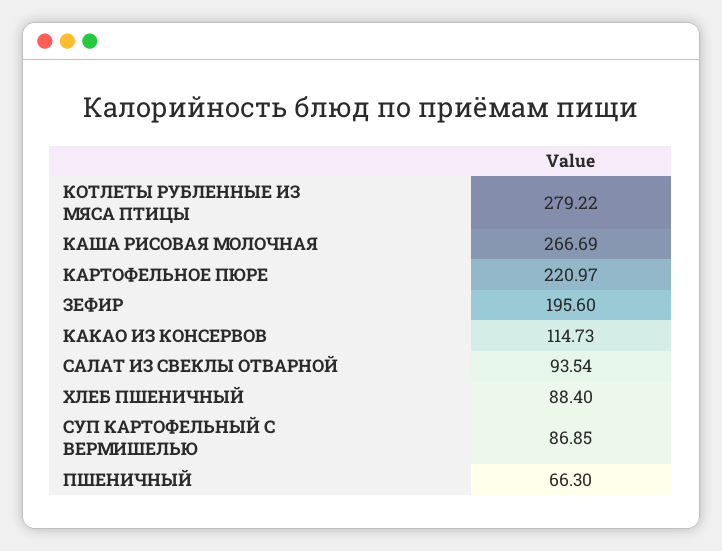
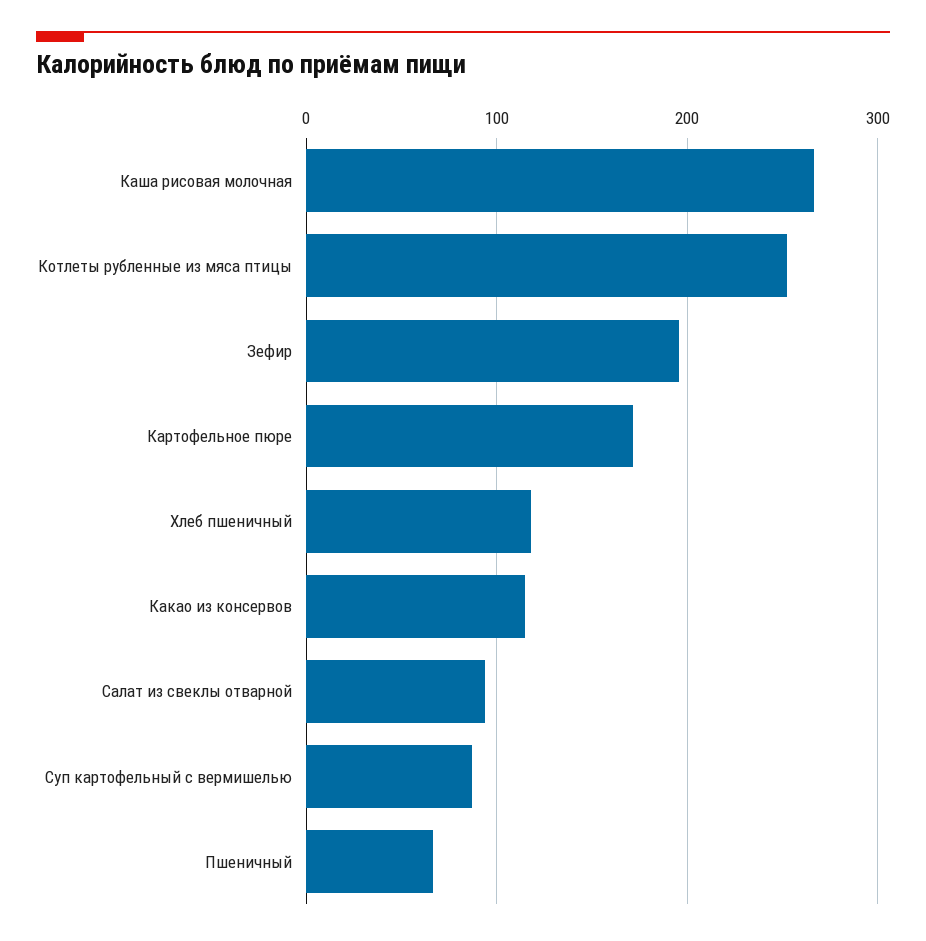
КОТЛЕТЫ РУБЛЕННЫЕ ИЗ МЯСА ПТИЦЫ: 279.22 -> 250
КАРТОФЕЛЬНОЕ ПЮРЕ: 220.97 -> 170
ХЛЕБ ПШЕНИЧНЫЙ: 88.4 -> 120

